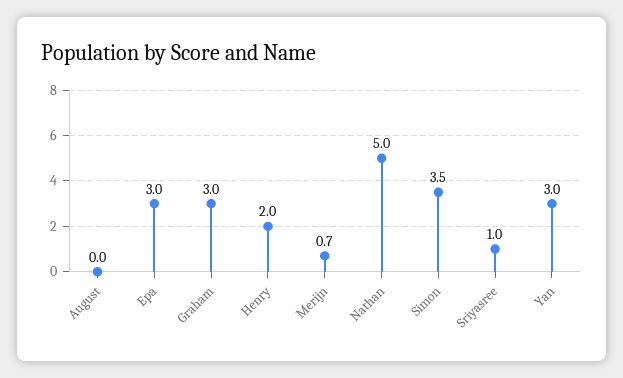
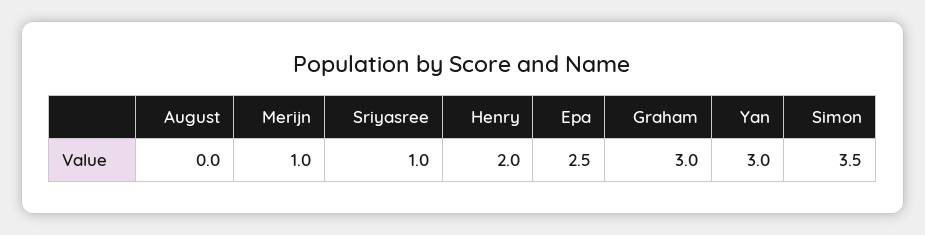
Epa: 3 -> 2.5
Merijn: 0.7 -> 1
Nathan: 5 -> none

